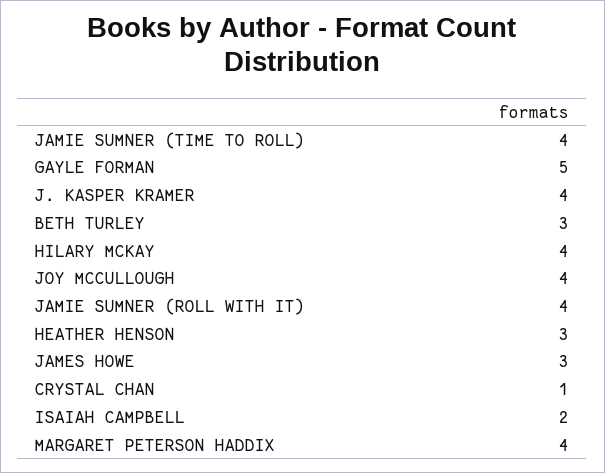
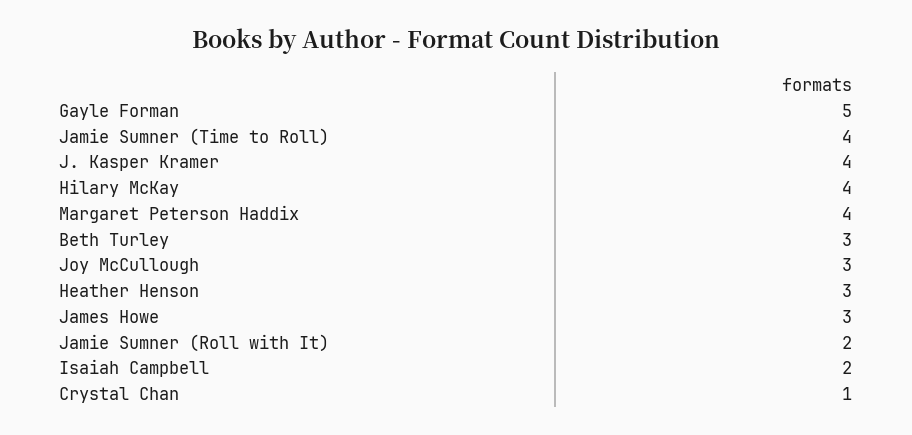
JOY MCCULLOUGH: 4 -> 3
JAMIE SUMNER (ROLL WITH IT): 4 -> 2

